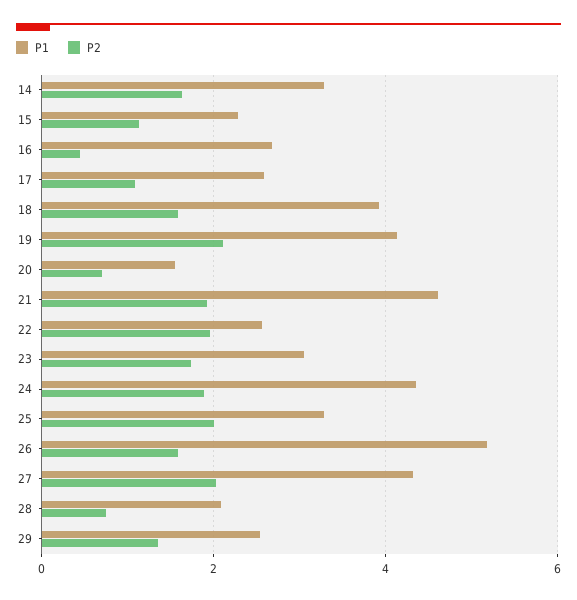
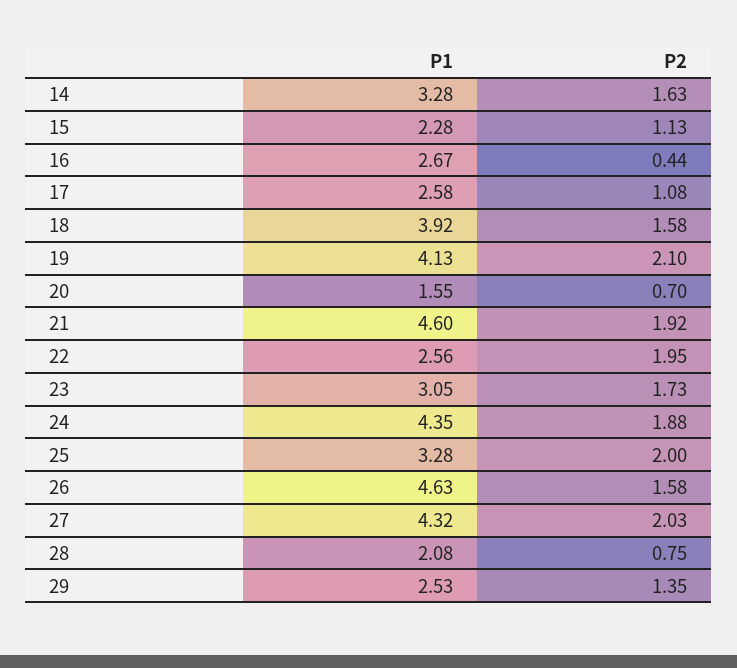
P1, 26: 5.2 -> 4.63

